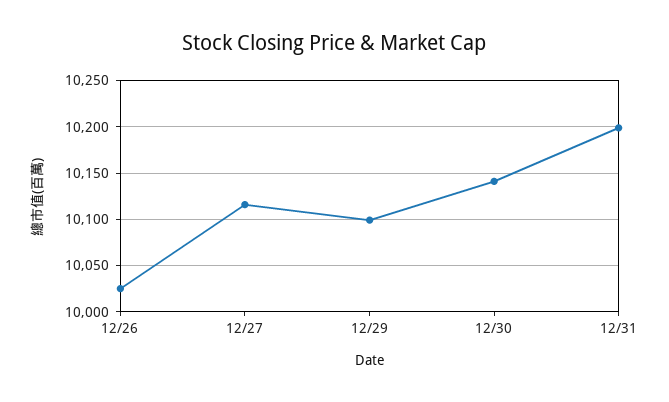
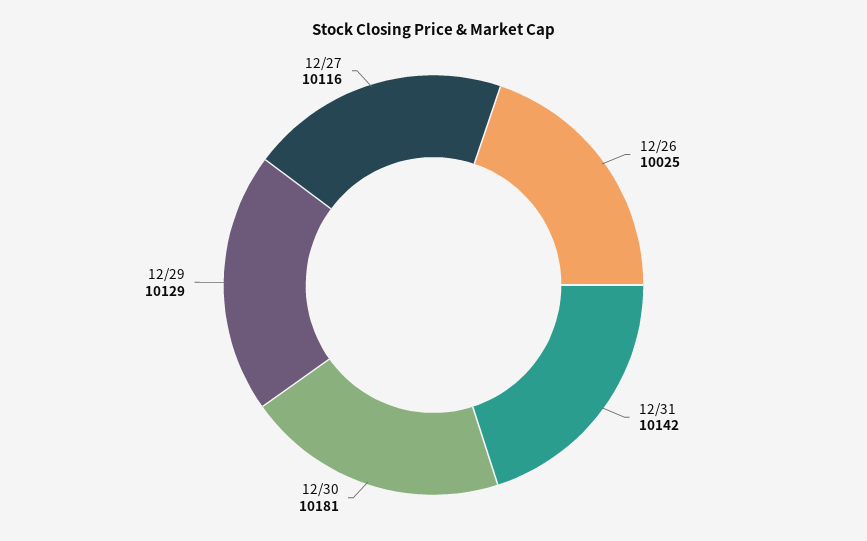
12/29: 10100 -> 10129
12/30: 10140 -> 10181
12/31: 10200 -> 10142

